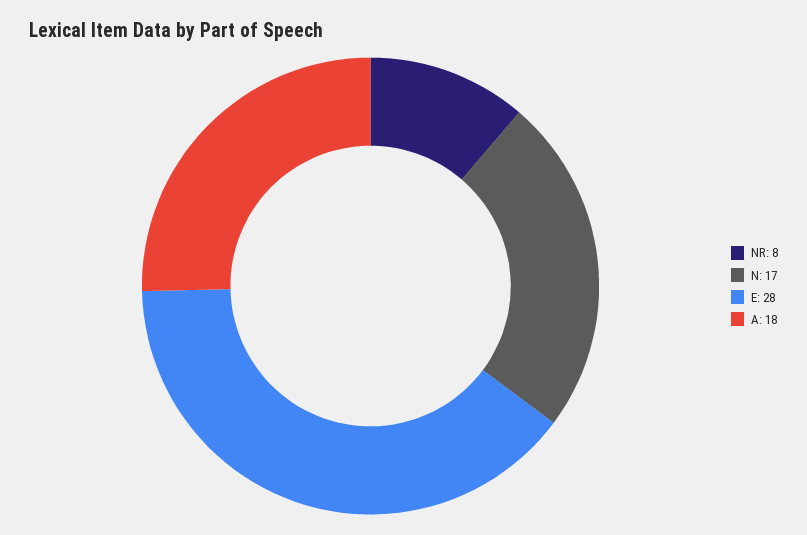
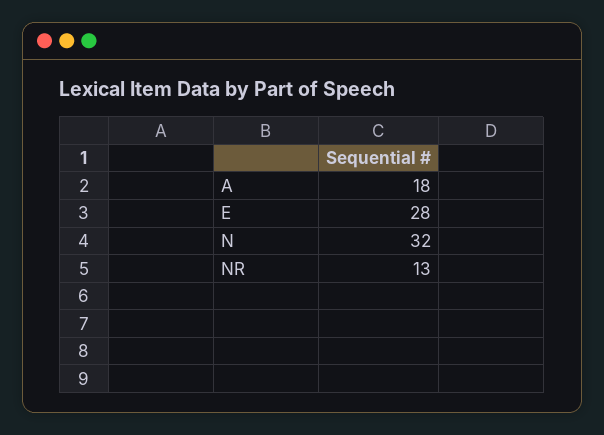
NR: 8 -> 13
N: 17 -> 32

